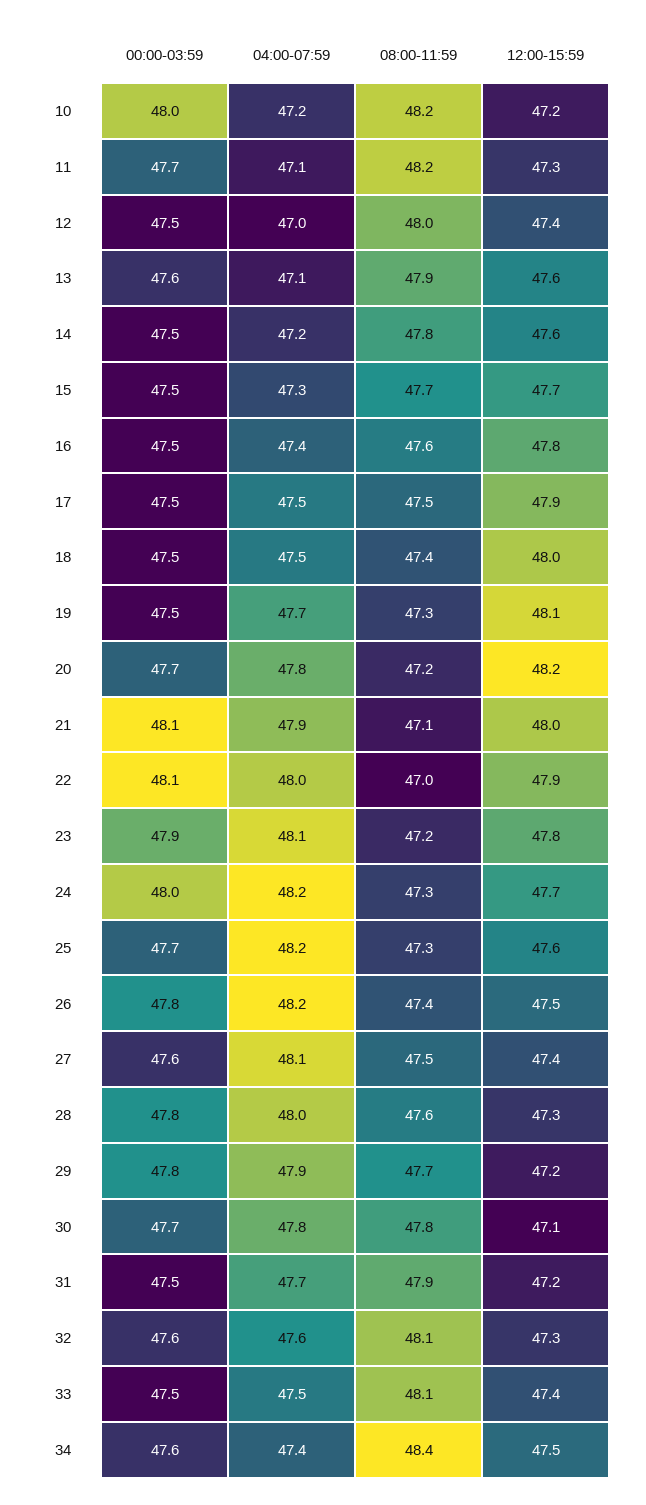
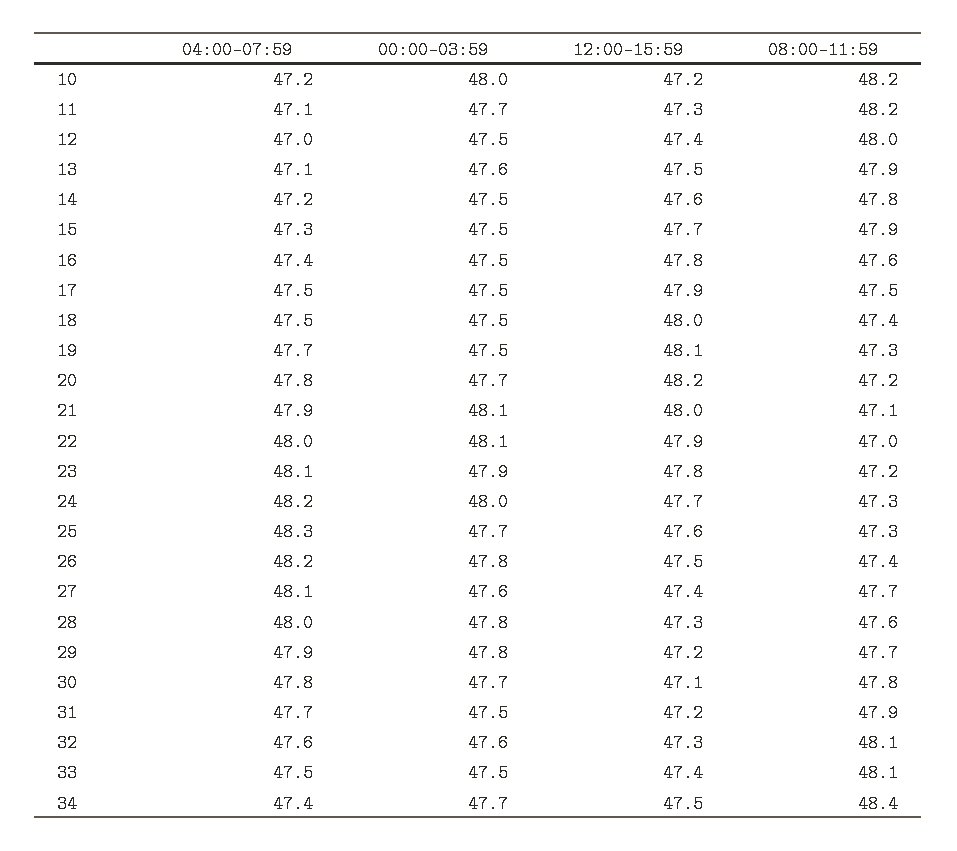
12:00-15:59, 13: 47.6 -> 47.5
08:00-11:59, 15: 47.7 -> 47.9
04:00-07:59, 25: 48.2 -> 48.3
08:00-11:59, 27: 47.5 -> 47.7
00:00-03:59, 34: 47.6 -> 47.7

